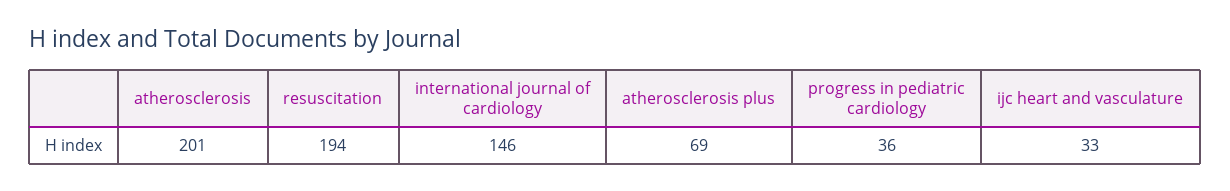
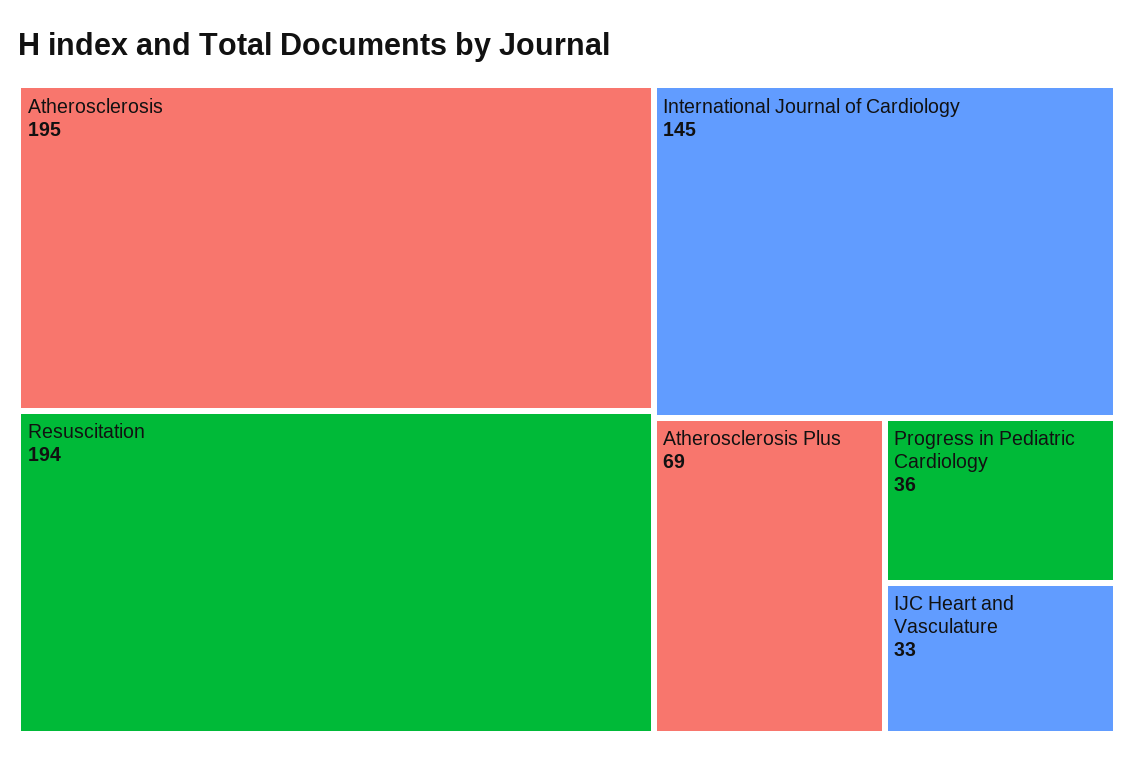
atherosclerosis: 201 -> 195
international journal of cardiology: 146 -> 145

